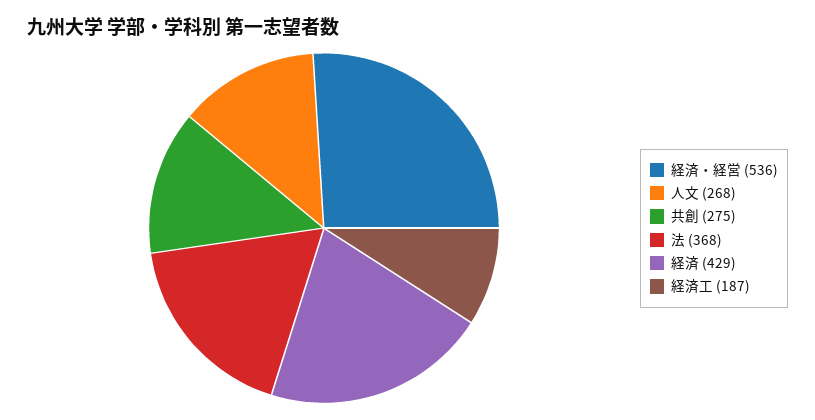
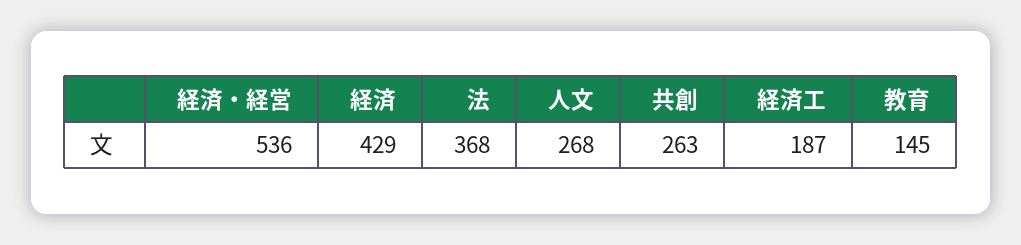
共創: 275 -> 263
教育: none -> 145

